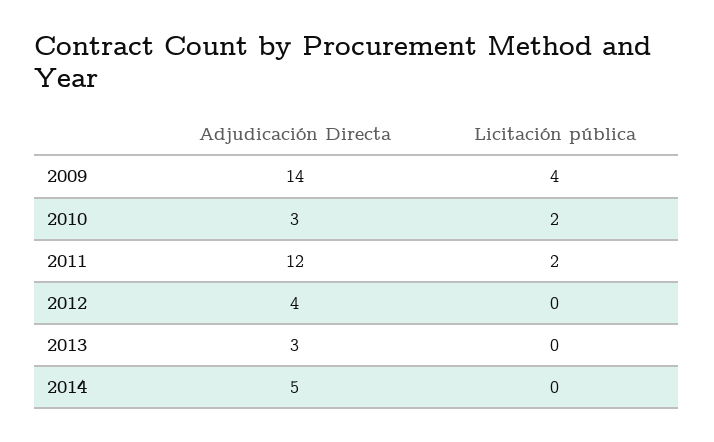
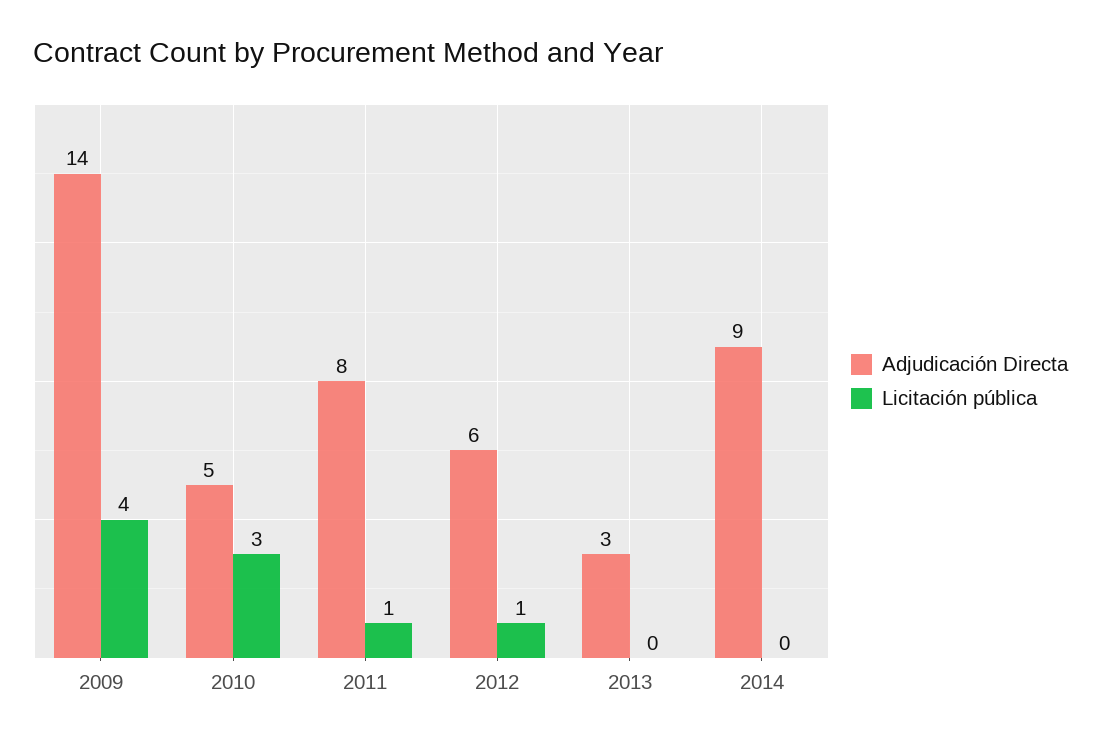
Adjudicación Directa, 2010: 3 -> 5
Licitación pública, 2010: 2 -> 3
Adjudicación Directa, 2011: 12 -> 8
Licitación pública, 2011: 2 -> 1
Adjudicación Directa, 2012: 4 -> 6
Licitación pública, 2012: 0 -> 1
Adjudicación Directa, 2014: 5 -> 9

